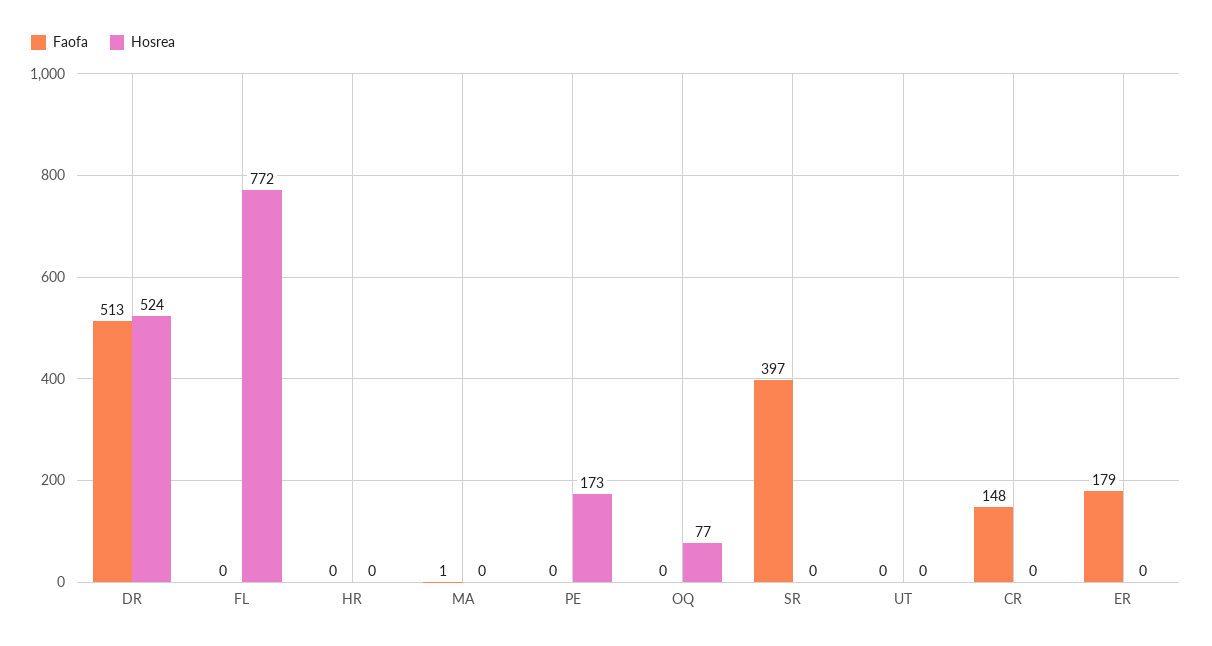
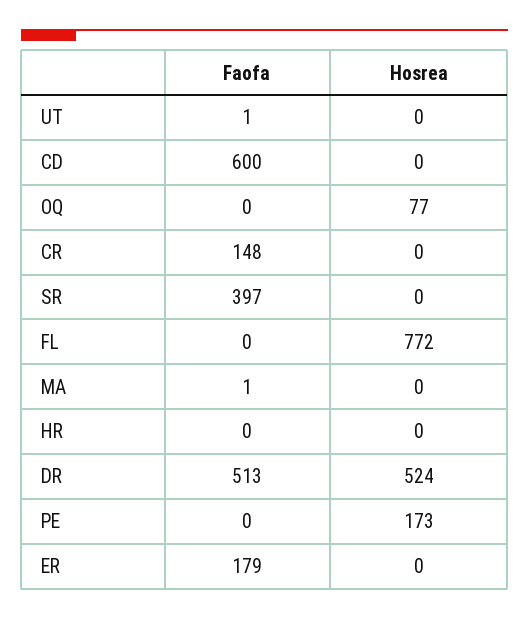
Faofa, UT: 0 -> 1
Faofa, CD: none -> 600
Hosrea, CD: none -> 0

